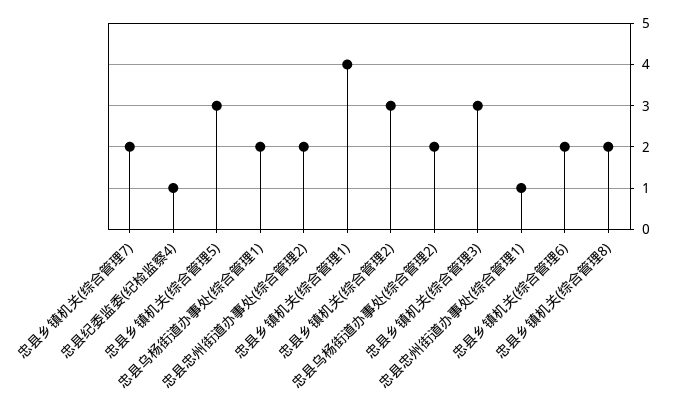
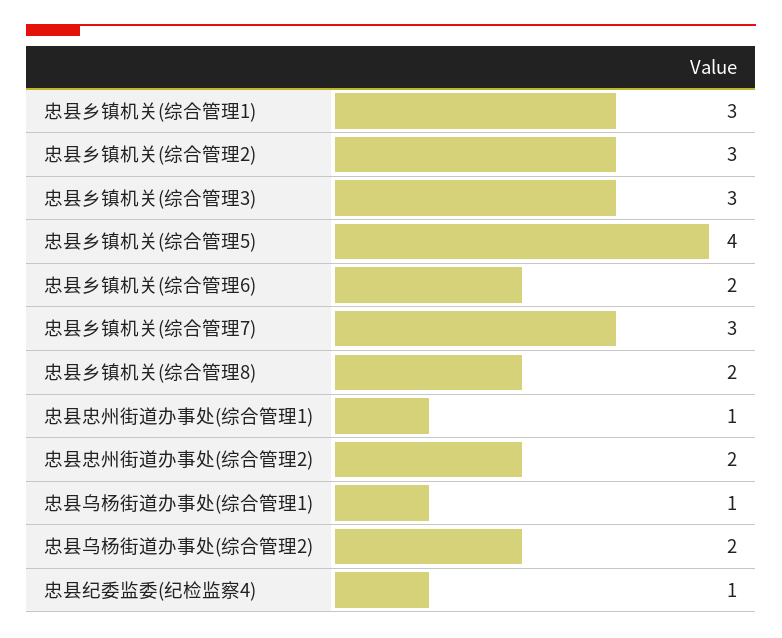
忠县乡镇机关(综合管理7): 2 -> 3
忠县乡镇机关(综合管理5): 3 -> 4
忠县乌杨街道办事处(综合管理1): 2 -> 1
忠县乡镇机关(综合管理1): 4 -> 3

